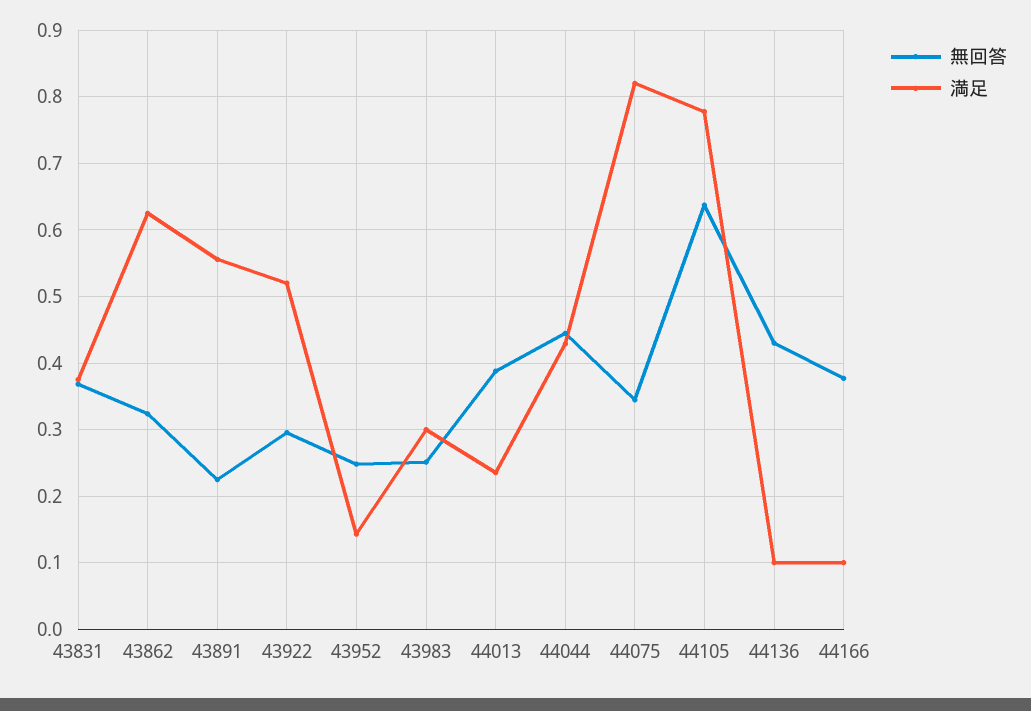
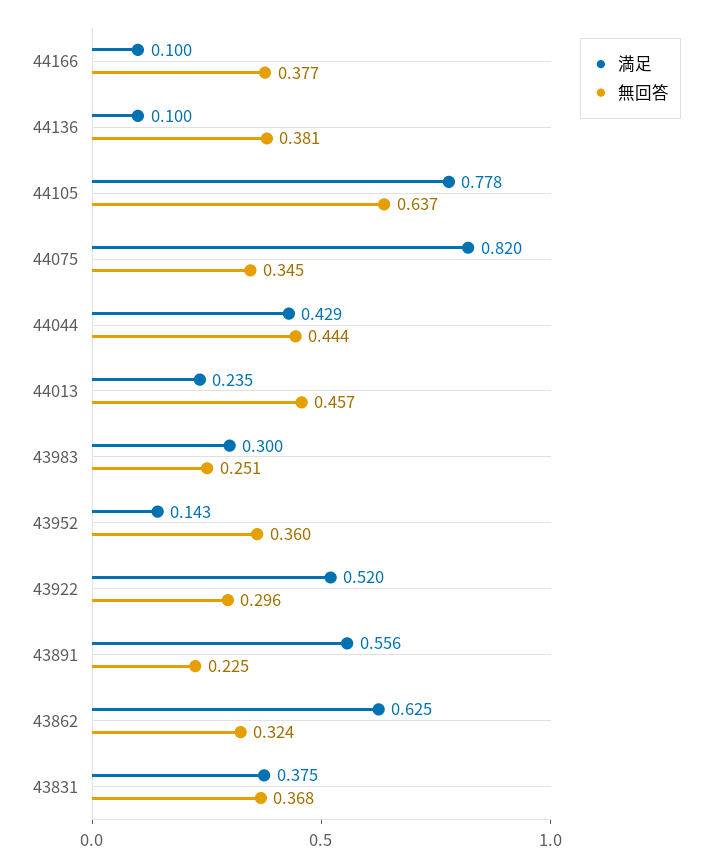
無回答, 43952: 0.25 -> 0.36
無回答, 44013: 0.39 -> 0.457
無回答, 44136: 0.43 -> 0.381

